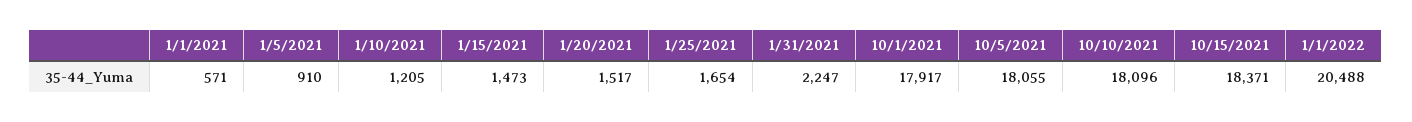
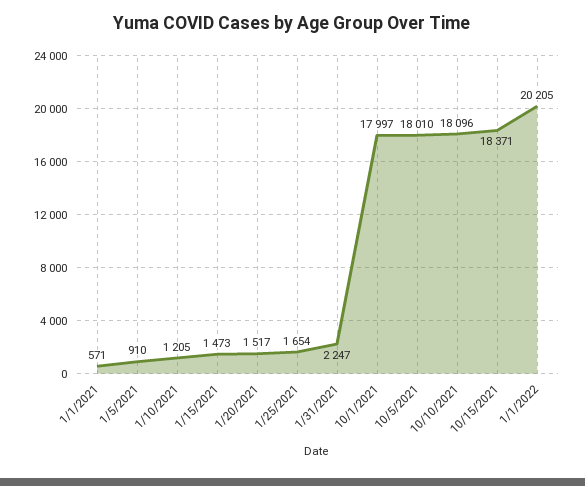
10/1/2021: 17917 -> 17997
10/5/2021: 18055 -> 18010
1/1/2022: 20488 -> 20205

